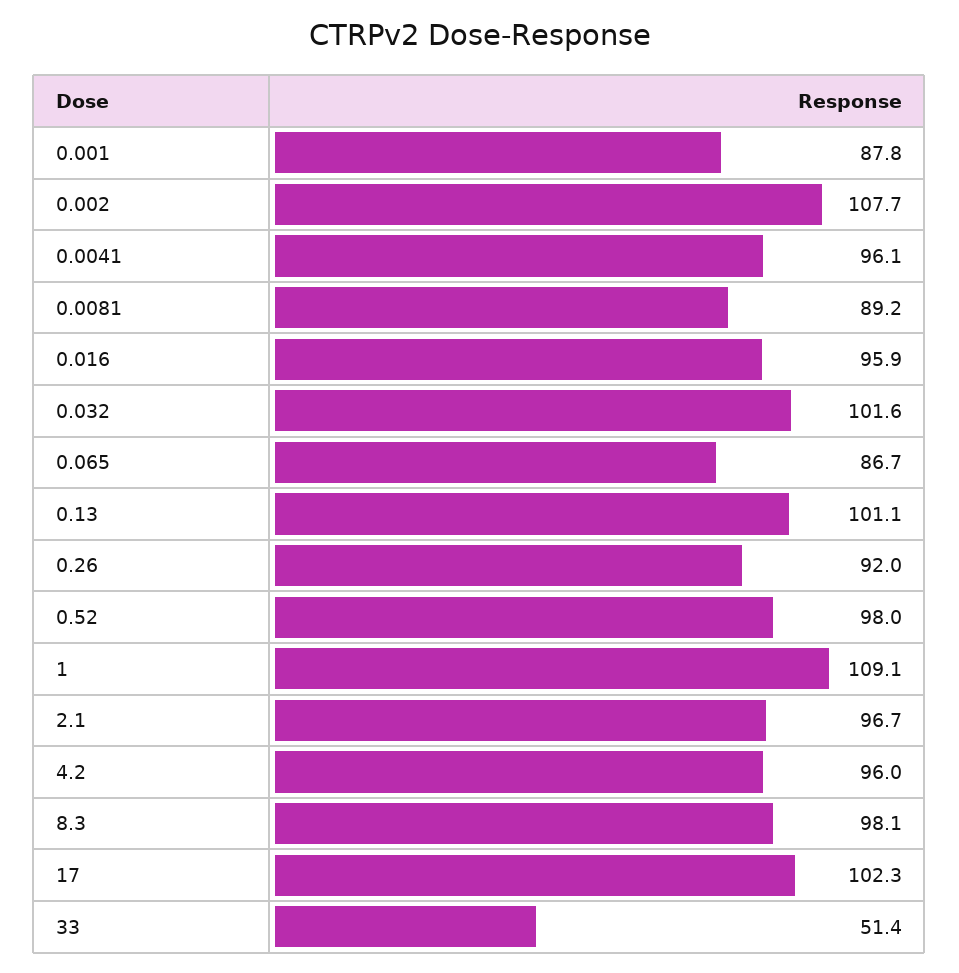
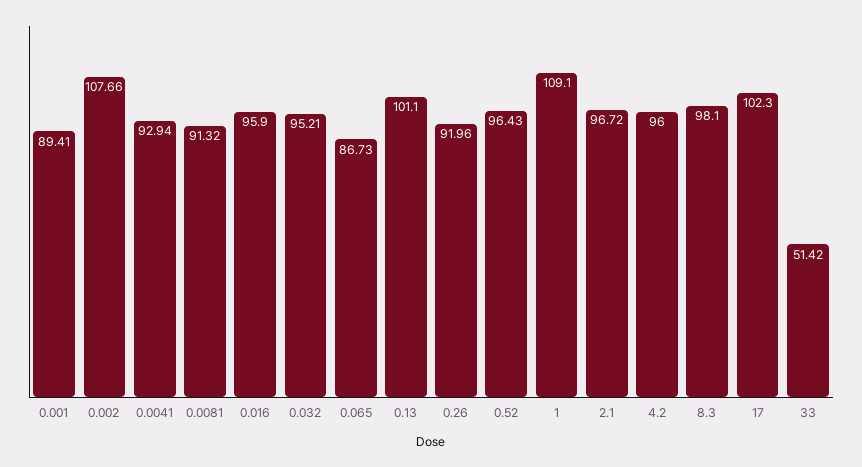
0.001: 87.8 -> 89.41
0.0041: 96.1 -> 92.94
0.0081: 89.2 -> 91.32
0.032: 101.6 -> 95.21
0.52: 98 -> 96.43

